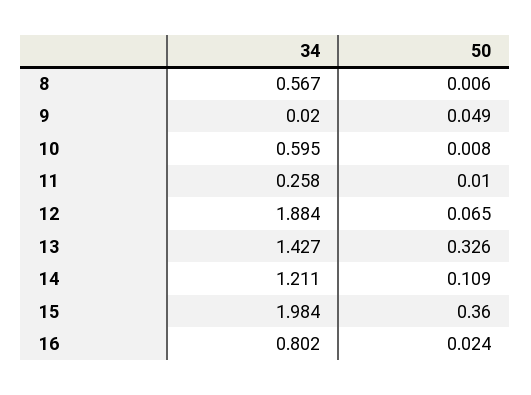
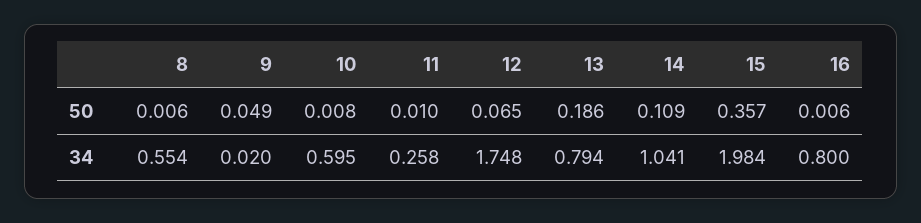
34, 8: 0.567 -> 0.554
34, 12: 1.884 -> 1.748
34, 13: 1.427 -> 0.794
50, 13: 0.326 -> 0.186
34, 14: 1.211 -> 1.041
50, 15: 0.36 -> 0.357
34, 16: 0.802 -> 0.8
50, 16: 0.024 -> 0.006

